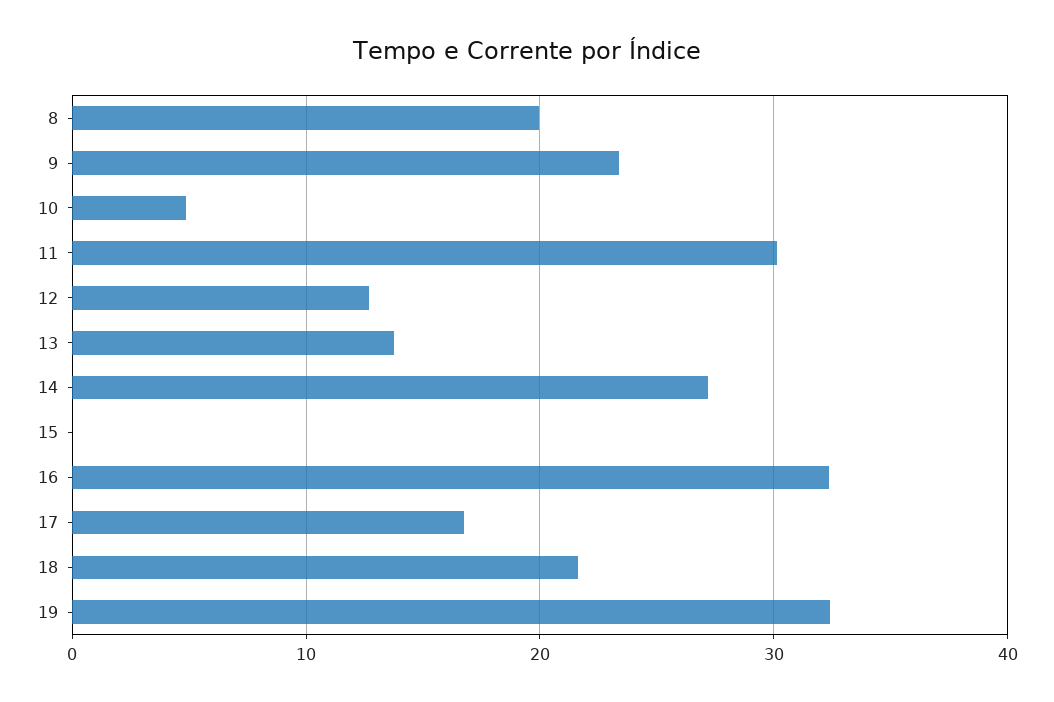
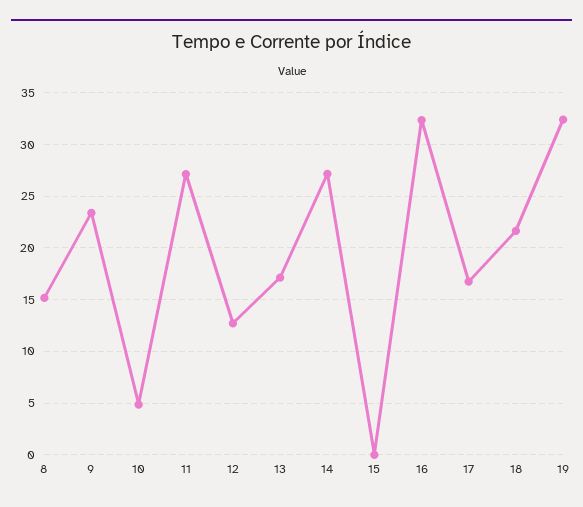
8: 20 -> 15
11: 30 -> 27
13: 14 -> 17

